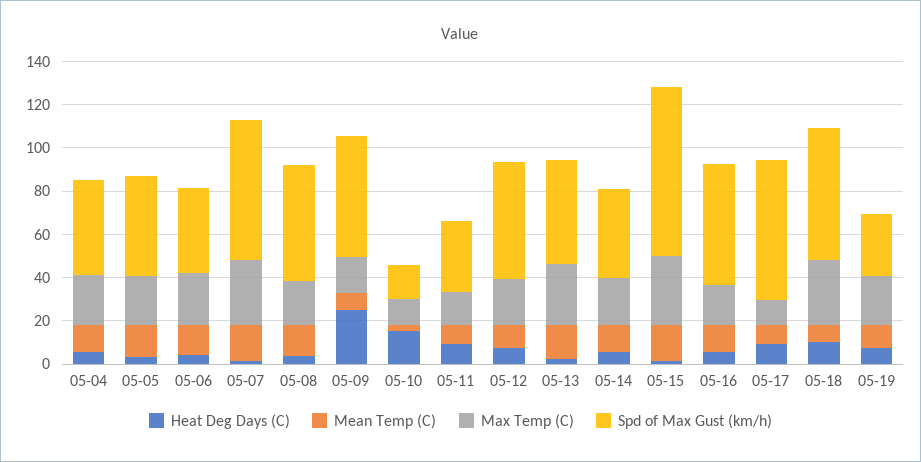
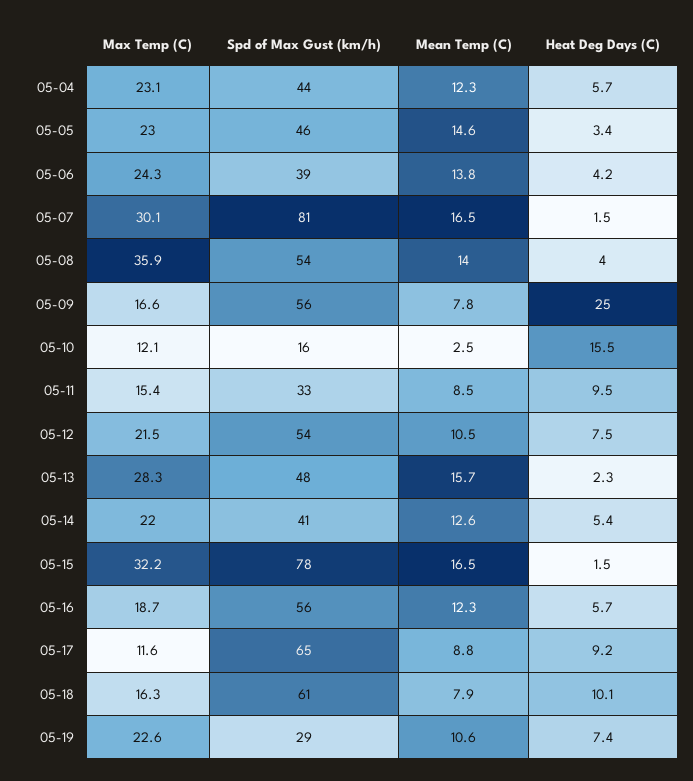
Spd of Max Gust (km/h), 05-07: 65 -> 81
Max Temp (C), 05-08: 20 -> 35.9
Max Temp (C), 05-18: 30 -> 16.3

